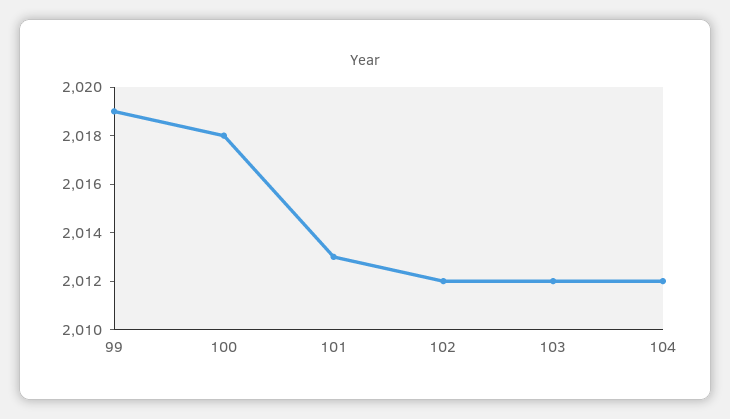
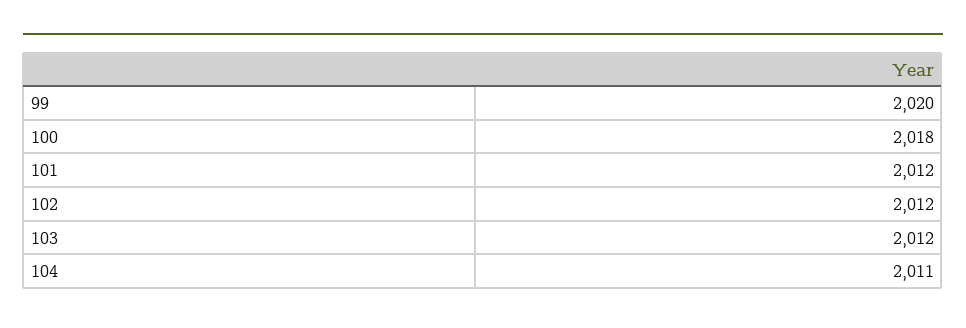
99: 2019 -> 2020
101: 2013 -> 2012
104: 2012 -> 2011

